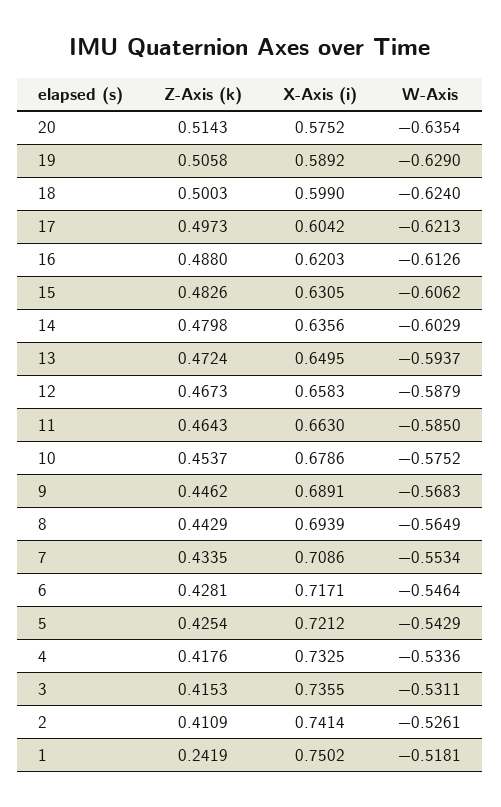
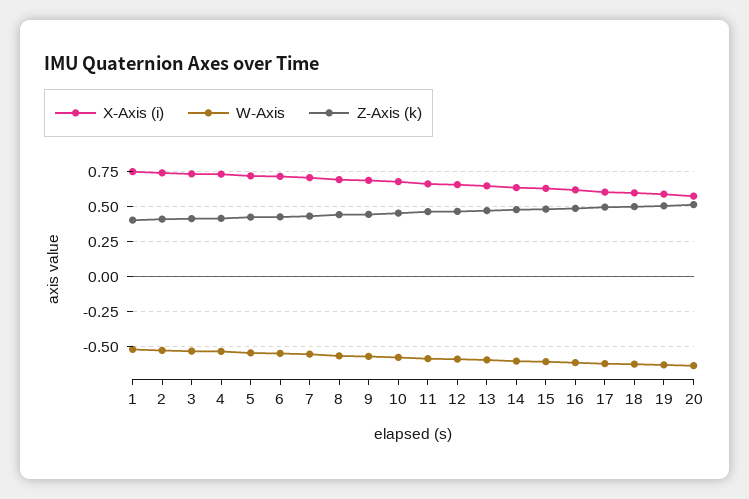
Z-Axis (k), 1: 0.2419 -> 0.4

